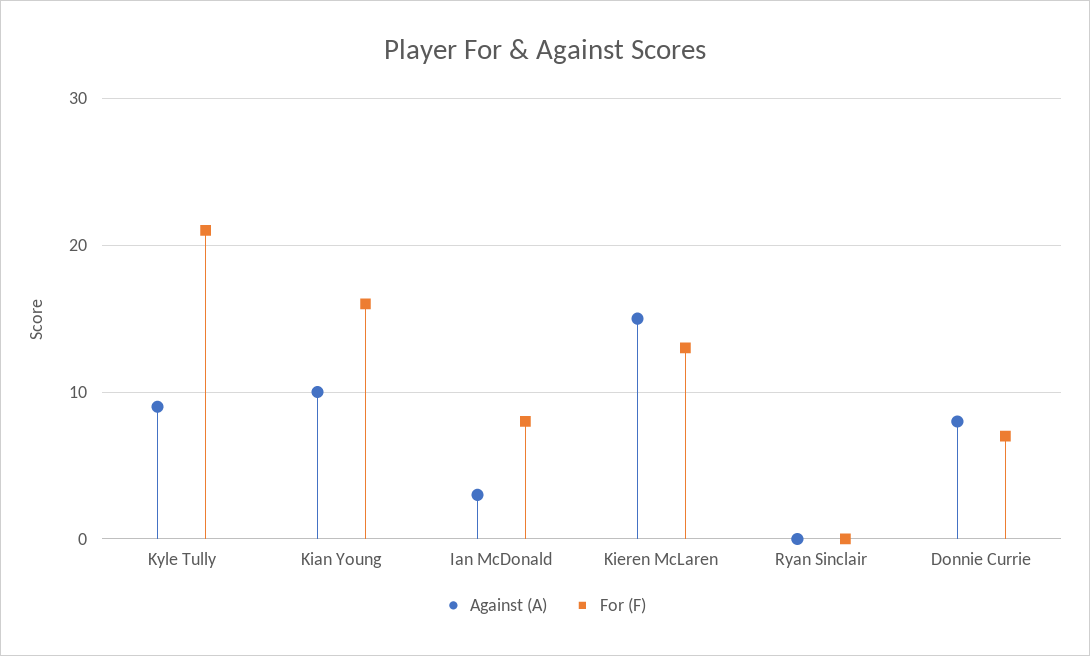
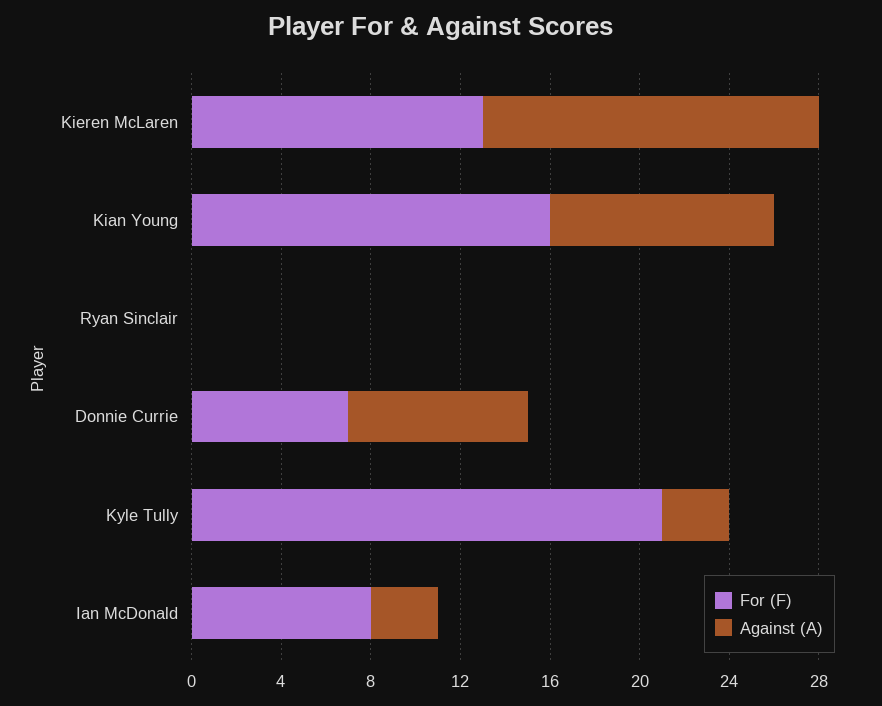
Against (A), Kyle Tully: 9 -> 3

